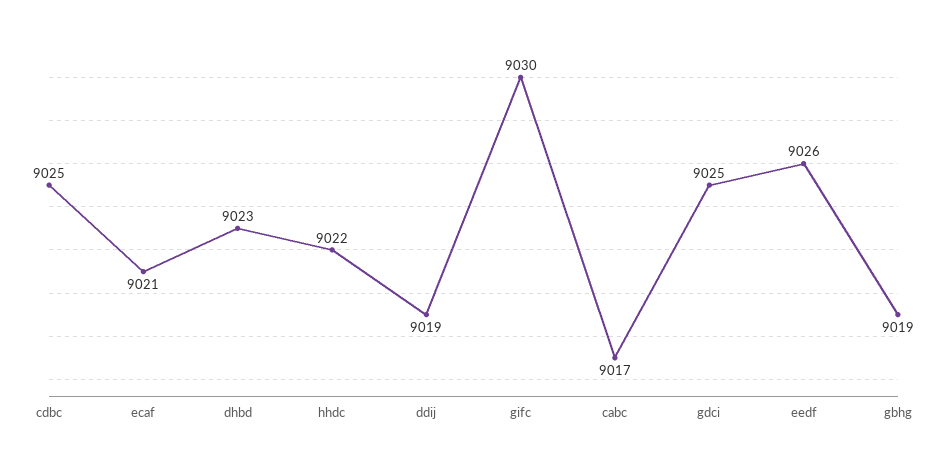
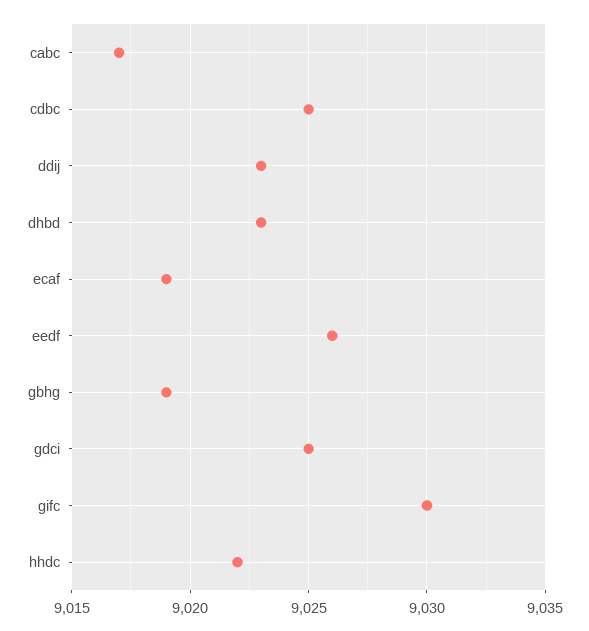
ecaf: 9021 -> 9019
ddij: 9019 -> 9023

